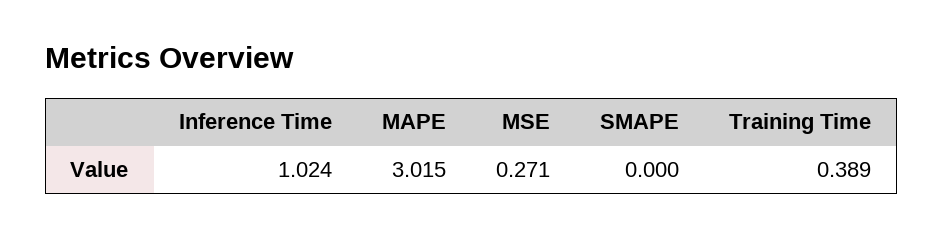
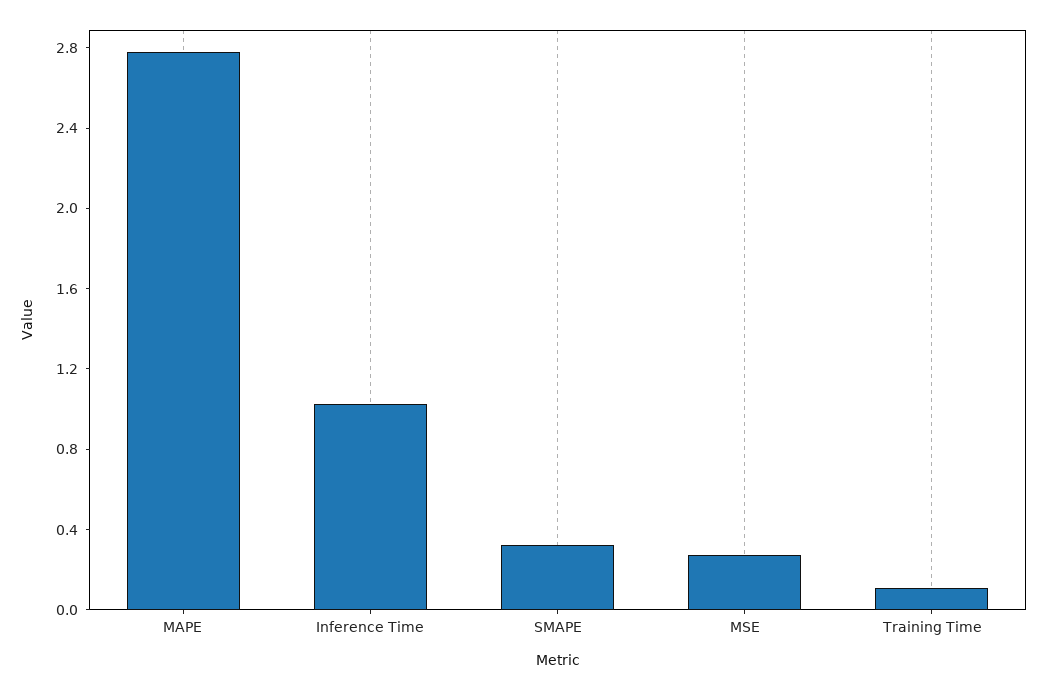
MAPE: 3.015 -> 2.8
SMAPE: 0 -> 0.3
Training Time: 0.389 -> 0.1

